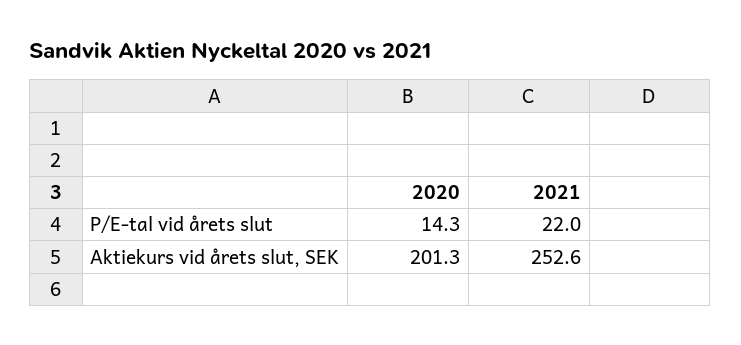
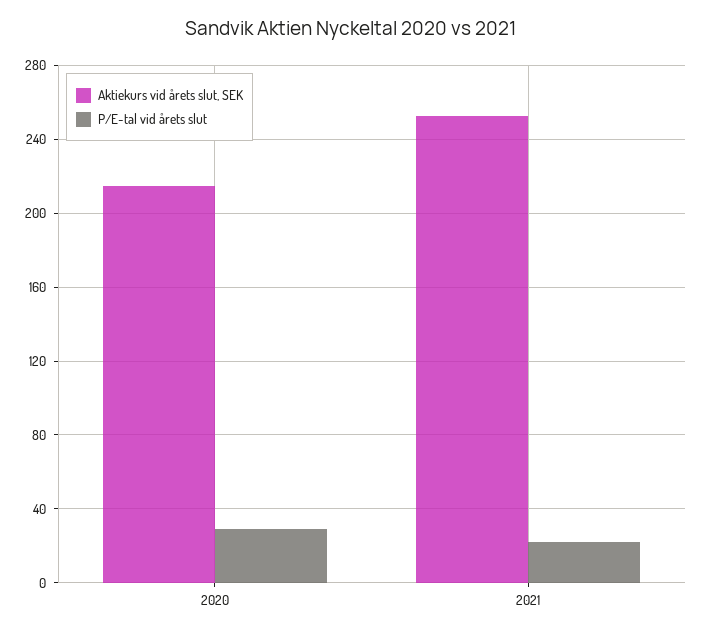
P/E-tal vid årets slut, 2020: 14.3 -> 30
Aktiekurs vid årets slut, SEK, 2020: 201.3 -> 215

